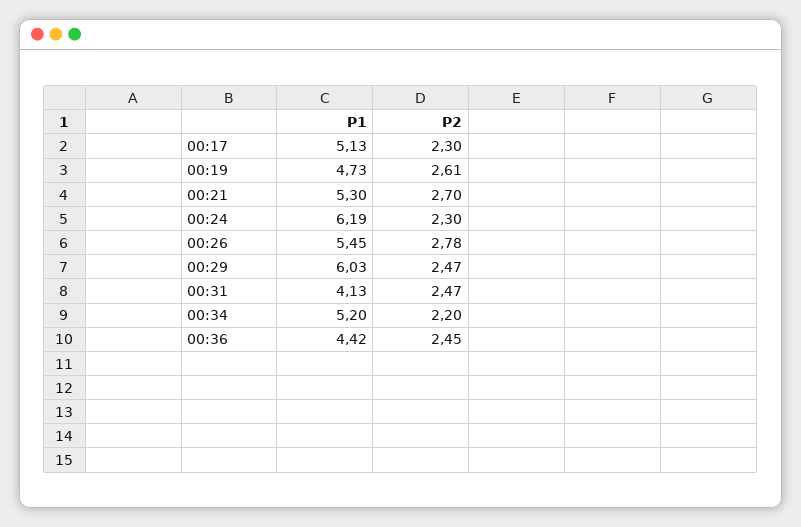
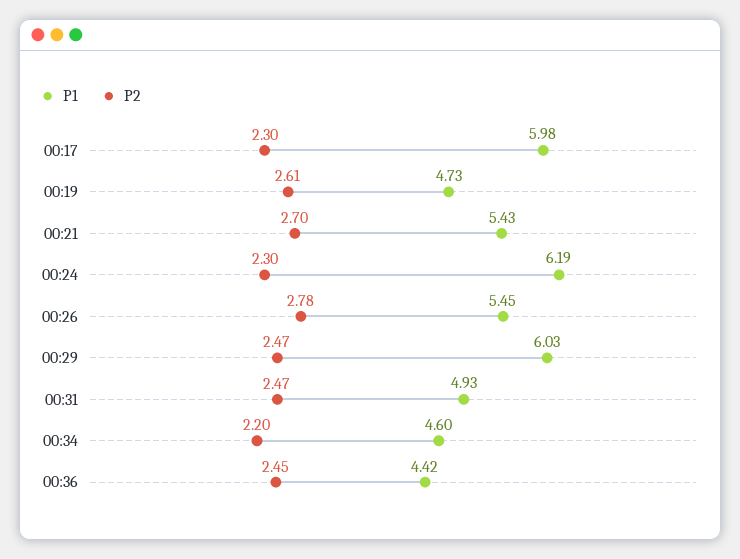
P1, 00:17: 5.13 -> 5.98
P1, 00:21: 5.3 -> 5.43
P1, 00:31: 4.13 -> 4.93
P1, 00:34: 5.2 -> 4.6

